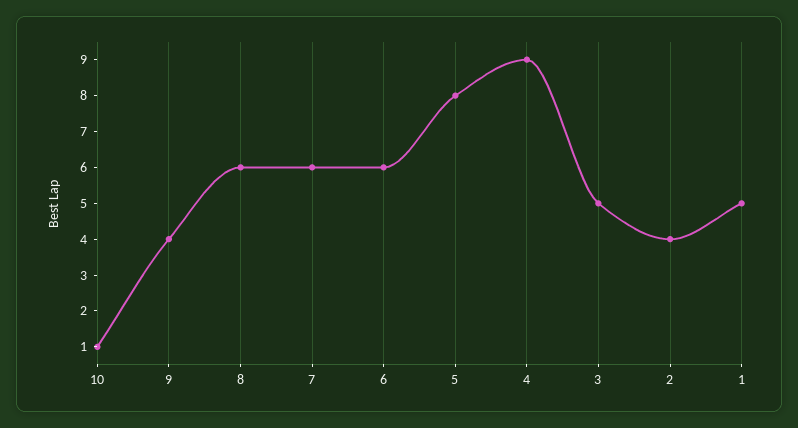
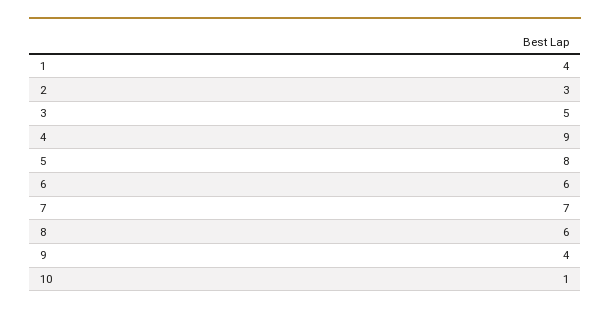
7: 6 -> 7
2: 4 -> 3
1: 5 -> 4

